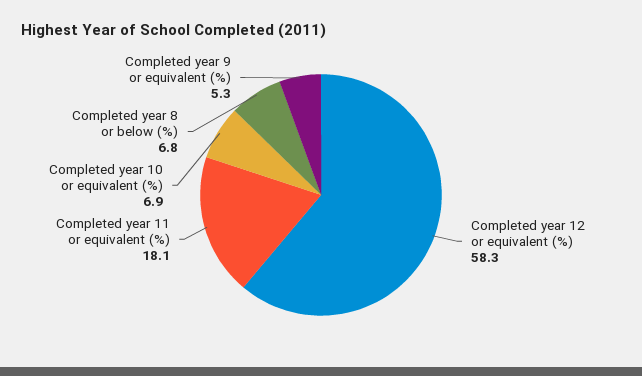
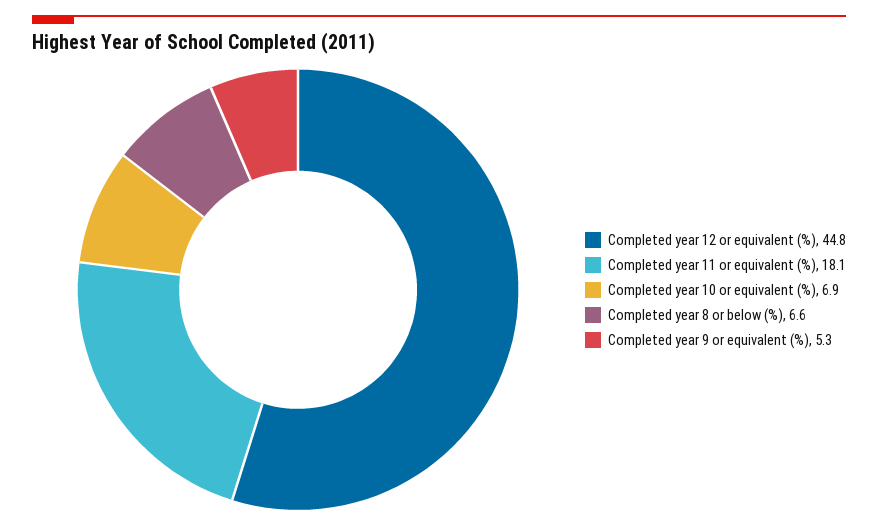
Completed year 12 or equivalent (%): 58.3 -> 44.8
Completed year 8 or below (%): 6.8 -> 6.6

